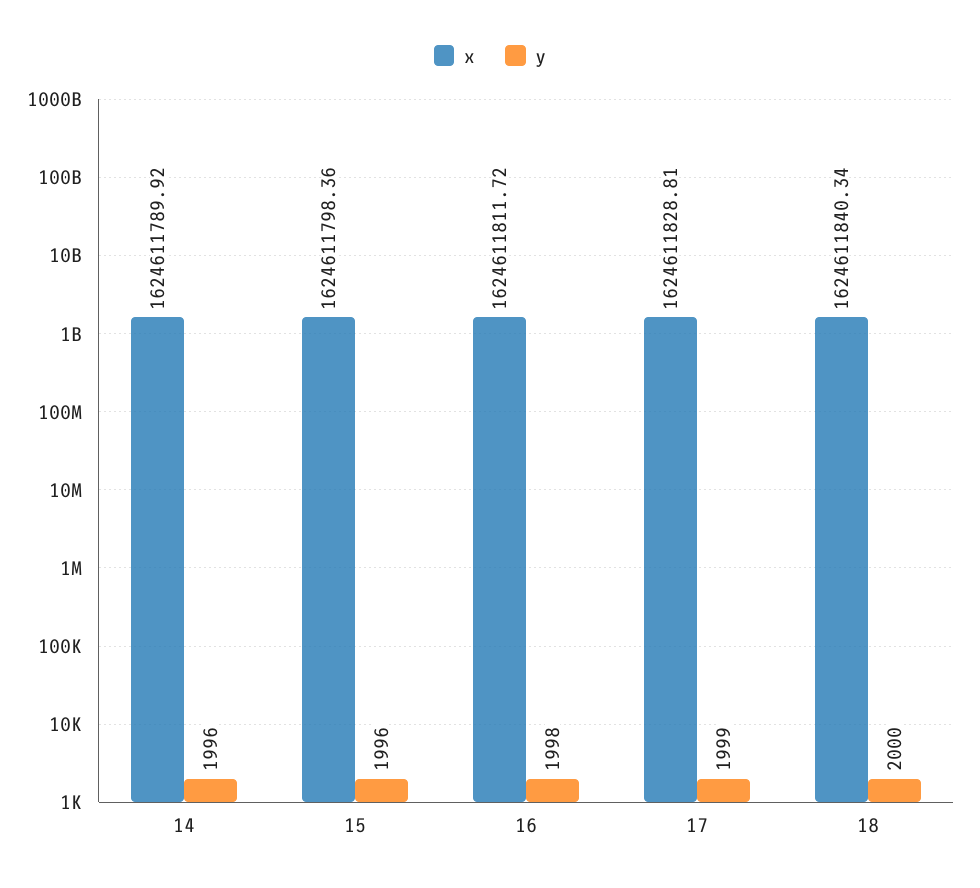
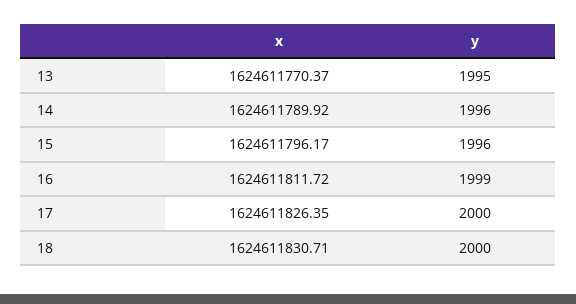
x, 15: 1624611798.36 -> 1624611796.17
y, 16: 1998 -> 1999
x, 17: 1624611828.81 -> 1624611826.35
y, 17: 1999 -> 2000
x, 18: 1624611840.34 -> 1624611830.71
x, 13: none -> 1624611770.37
y, 13: none -> 1995

